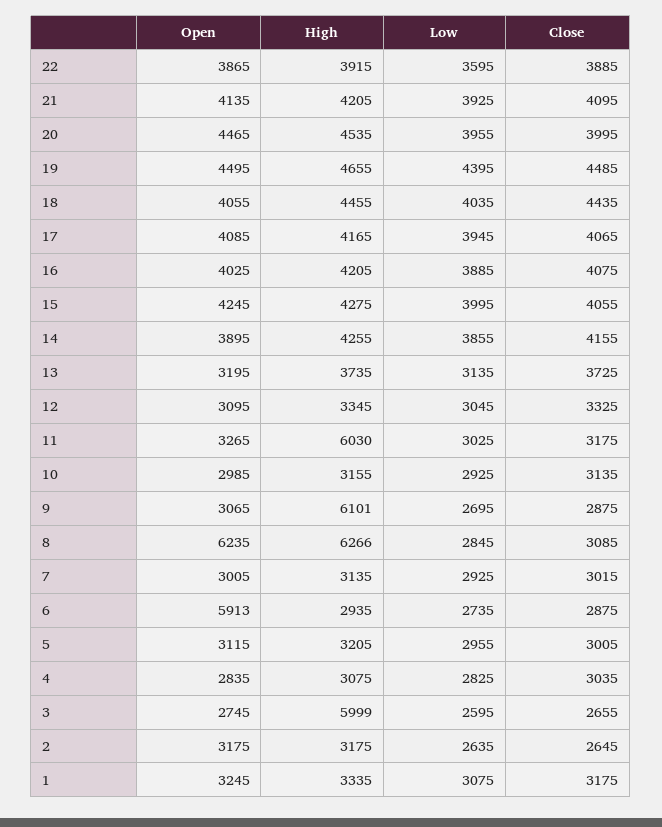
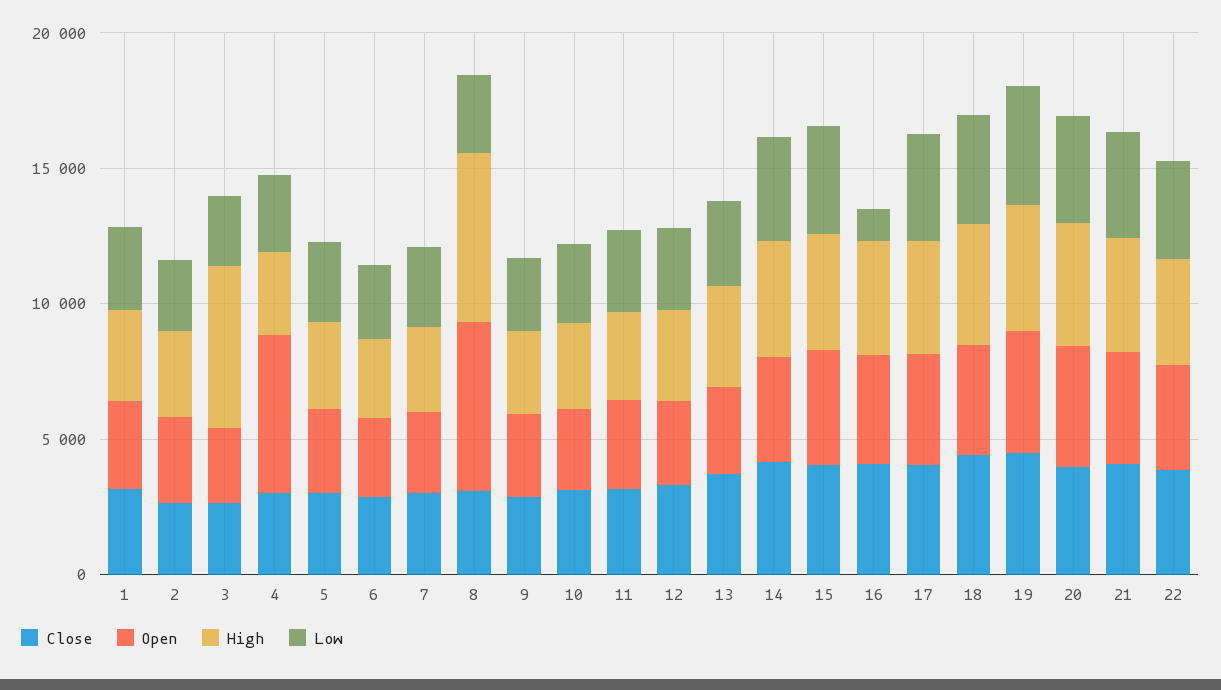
Low, 16: 3885 -> 1000
High, 11: 6030 -> 3000
High, 9: 6101 -> 3000
Open, 6: 5913 -> 3000
Open, 4: 2835 -> 6000

